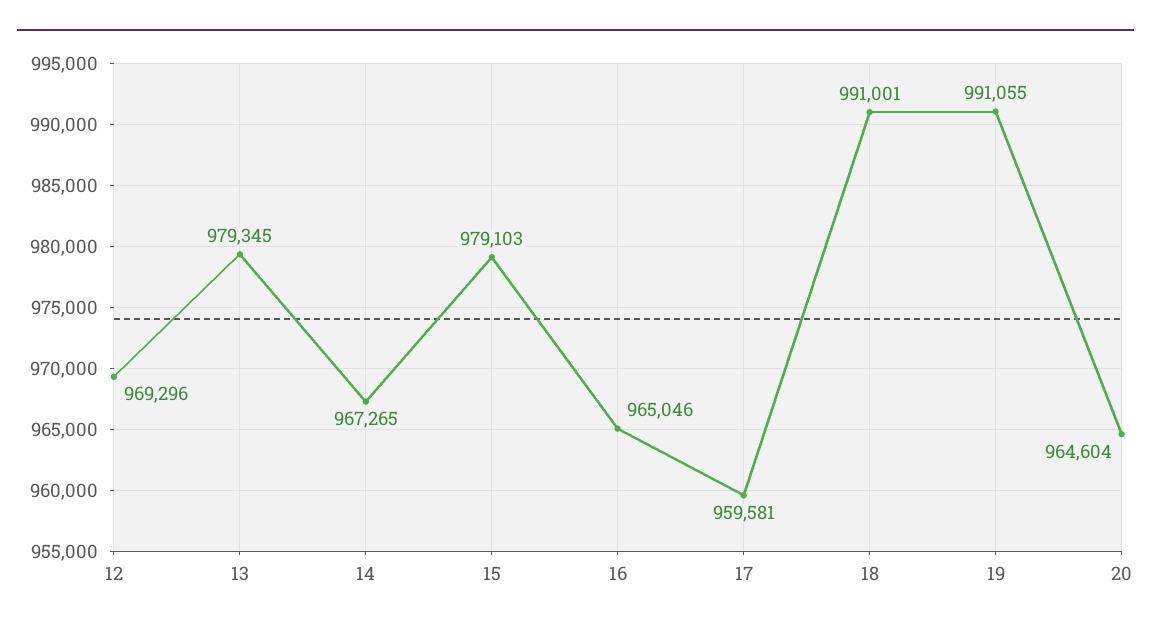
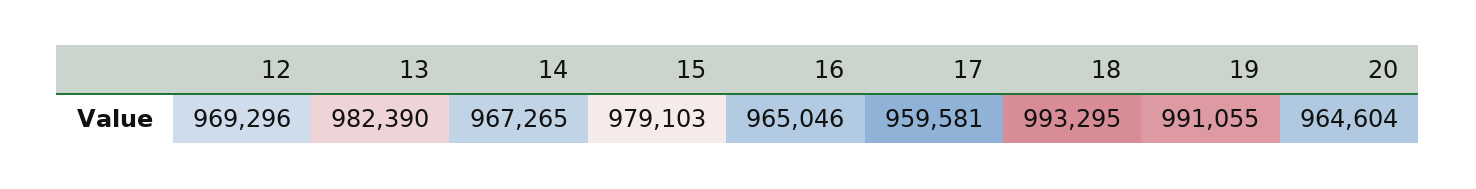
13: 979345 -> 982390
18: 991001 -> 993295

